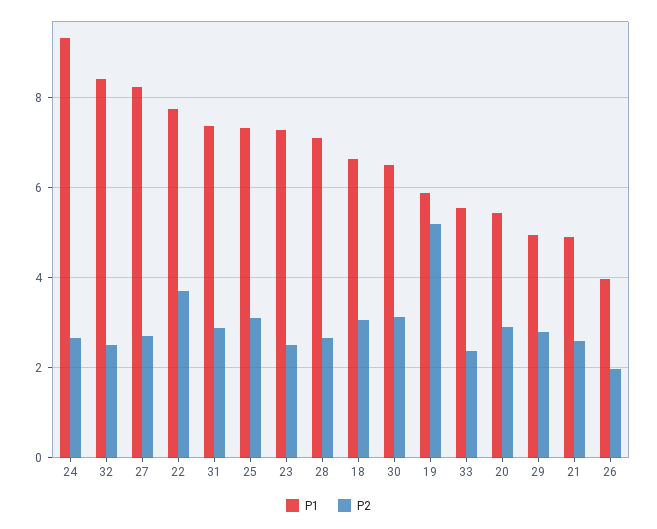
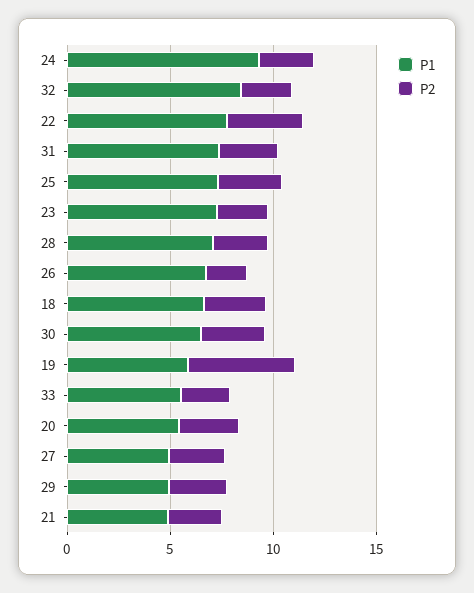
P1, 27: 8.2 -> 5
P1, 26: 4 -> 7

